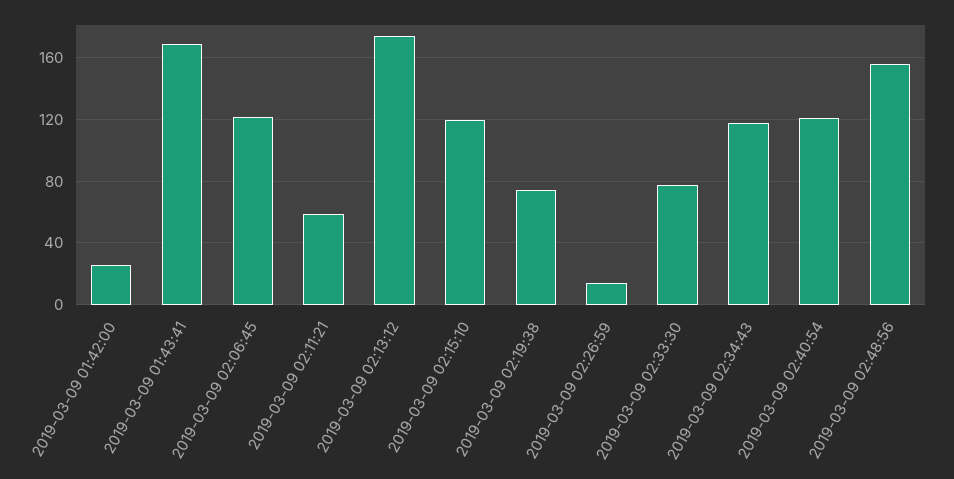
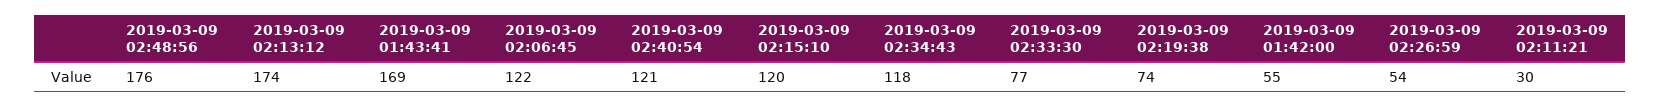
2019-03-09 01:42:00: 25 -> 55
2019-03-09 02:11:21: 60 -> 30
2019-03-09 02:26:59: 15 -> 54
2019-03-09 02:48:56: 155 -> 176

